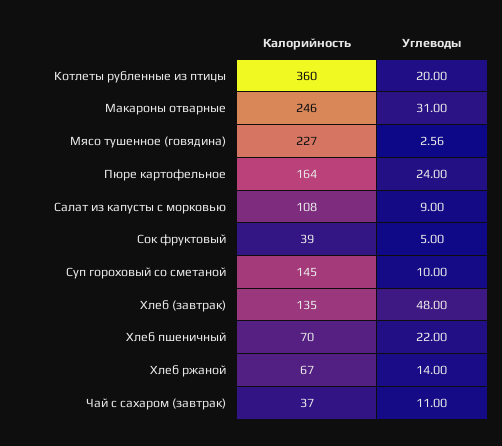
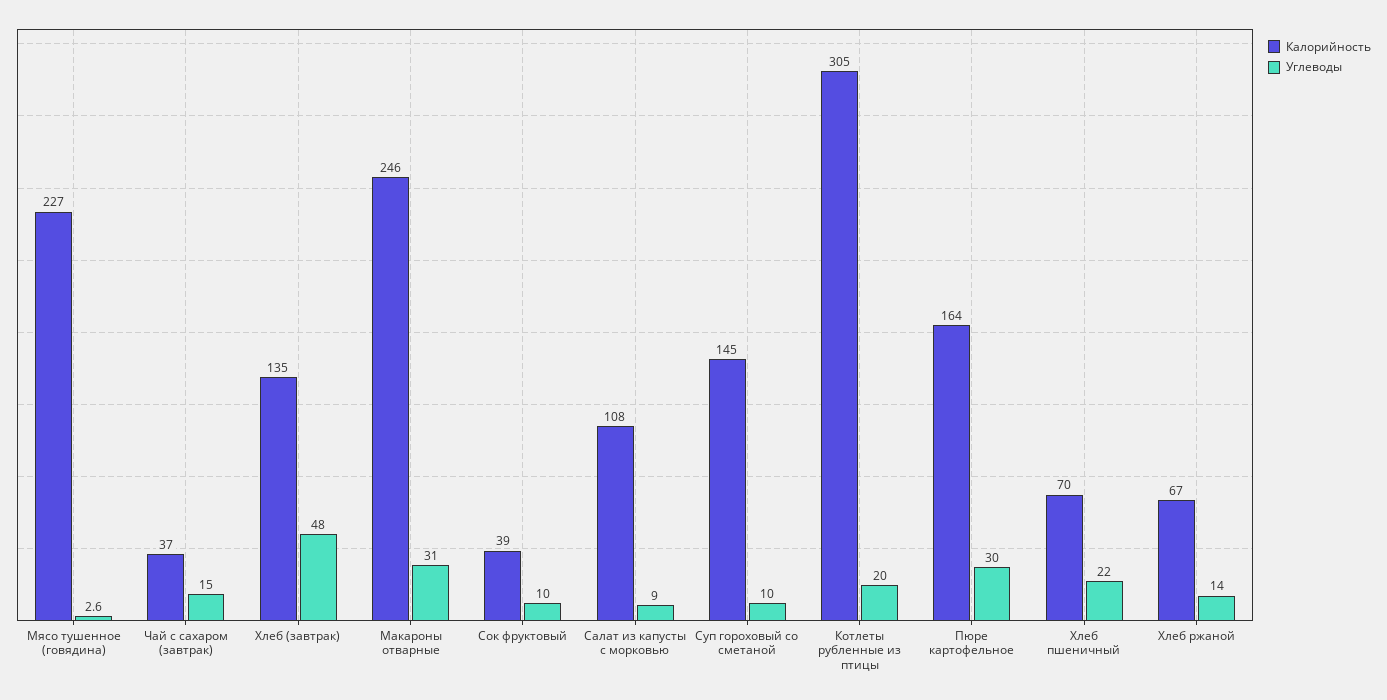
Калорийность, Котлеты рубленные из птицы: 360 -> 305
Углеводы, Пюре картофельное: 24 -> 30
Углеводы, Сок фруктовый: 5 -> 10
Углеводы, Чай с сахаром (завтрак): 11 -> 15

